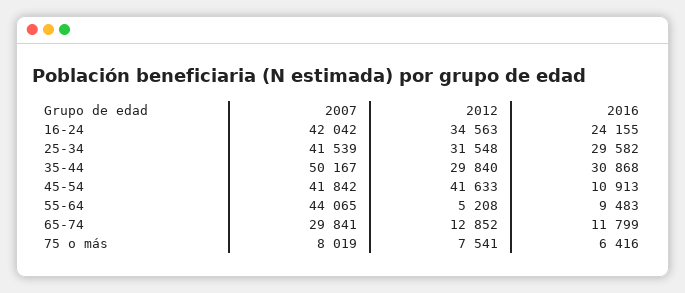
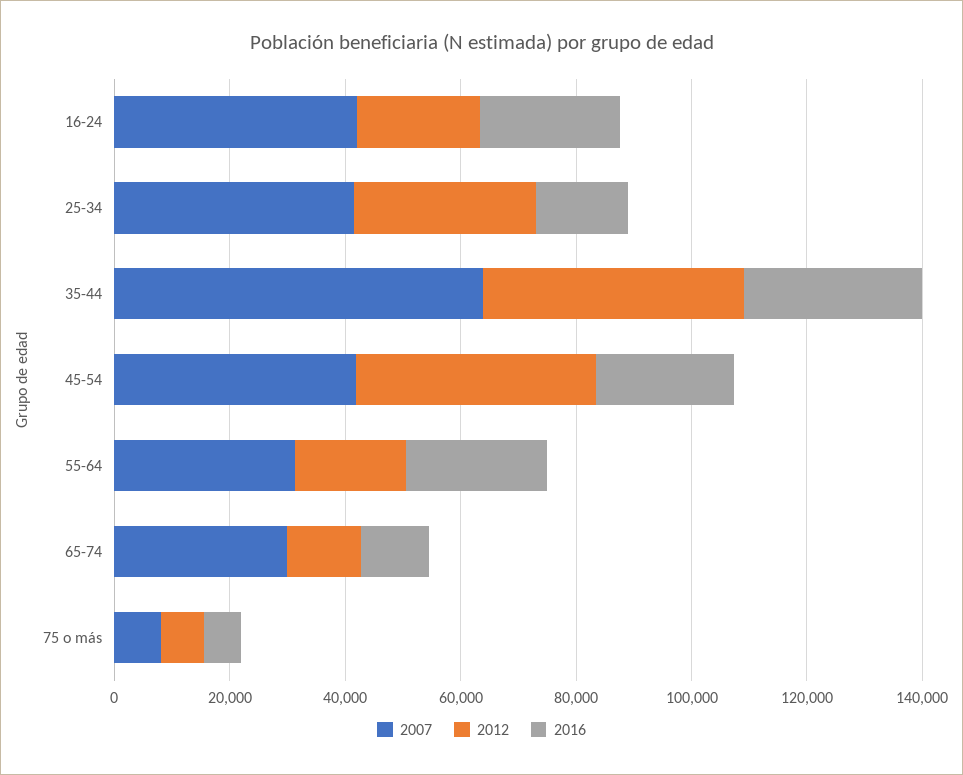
2012, 16-24: 34563 -> 20000
2016, 25-34: 29582 -> 15000
2007, 35-44: 50167 -> 65000
2012, 35-44: 29840 -> 45000
2016, 45-54: 10913 -> 25000
2007, 55-64: 44065 -> 30000
2012, 55-64: 5208 -> 20000
2016, 55-64: 9483 -> 25000

